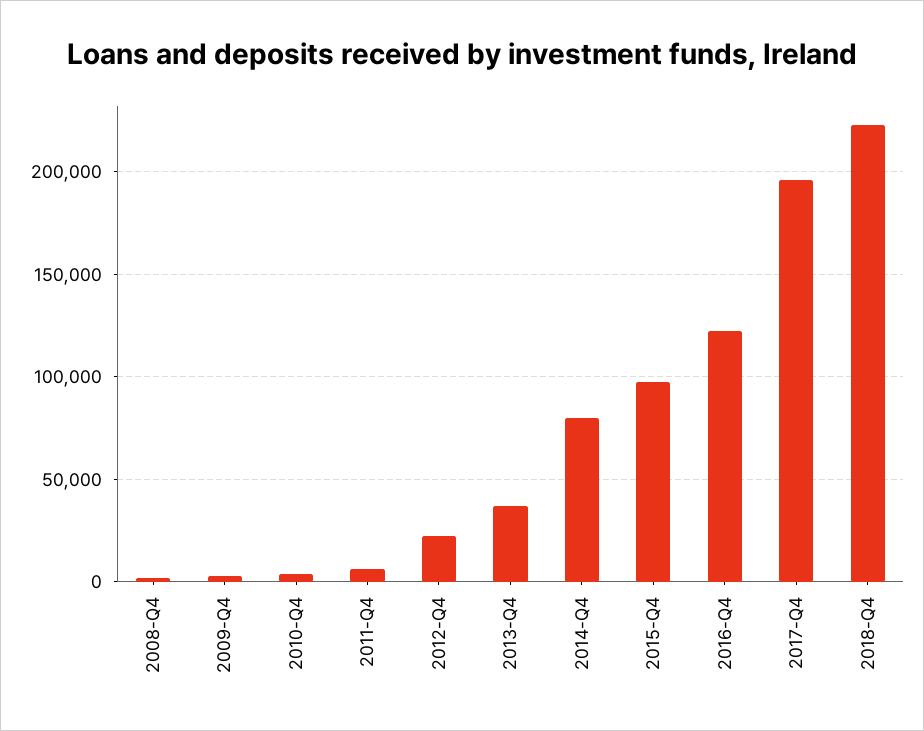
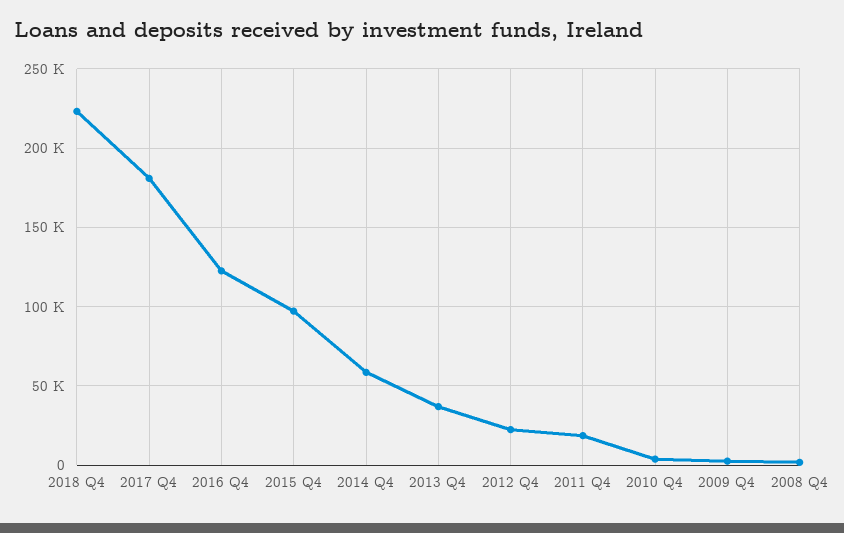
2011-Q4: 5000 -> 20000
2014-Q4: 80000 -> 60000
2017-Q4: 195000 -> 180000

